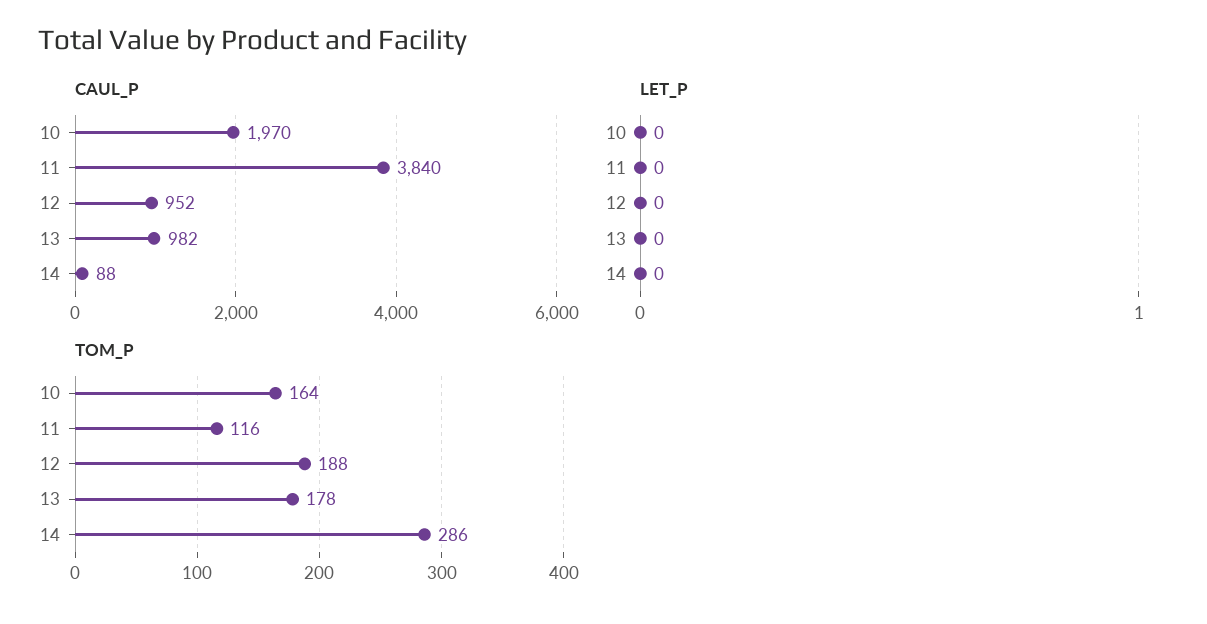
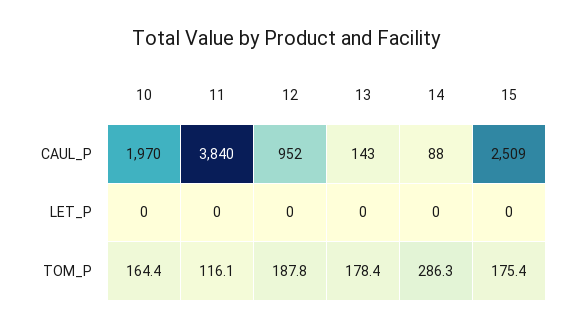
CAUL_P, 13: 982 -> 143
CAUL_P, 15: none -> 2509
LET_P, 15: none -> 0
TOM_P, 15: none -> 175.4

